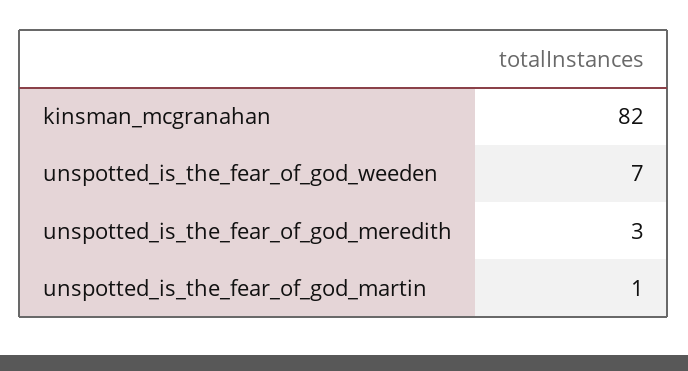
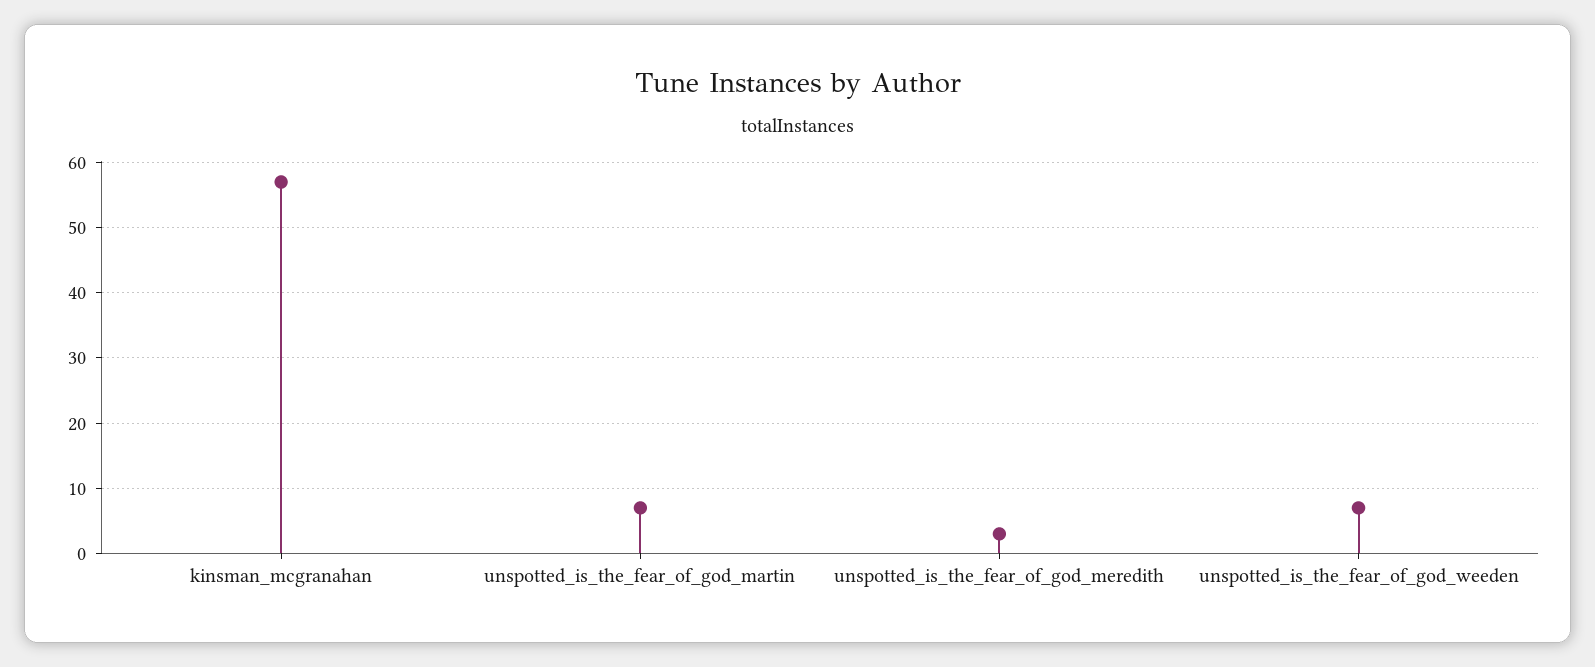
kinsman_mcgranahan: 82 -> 57
unspotted_is_the_fear_of_god_martin: 1 -> 7

